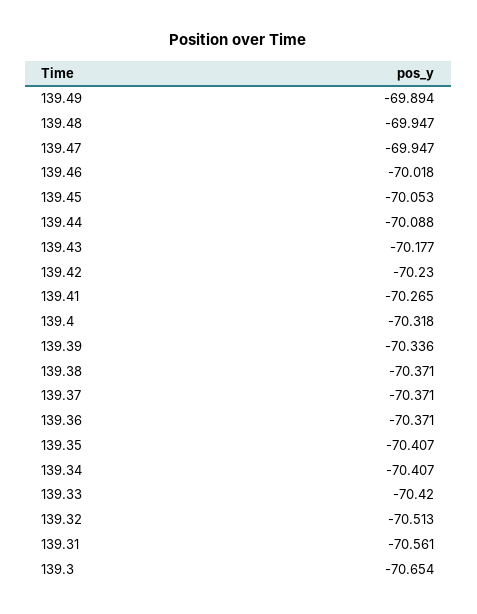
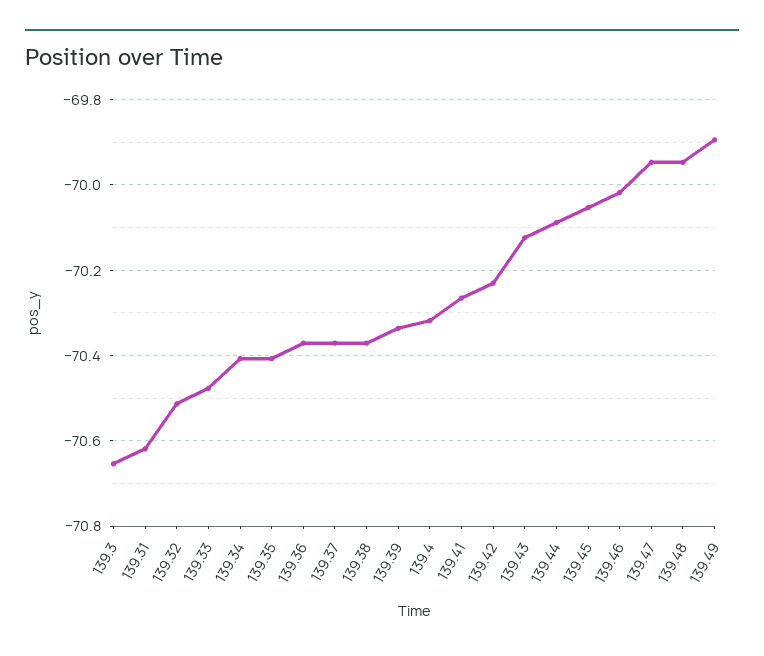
139.43: -70.177 -> -70.12
139.33: -70.42 -> -70.48
139.31: -70.561 -> -70.62

